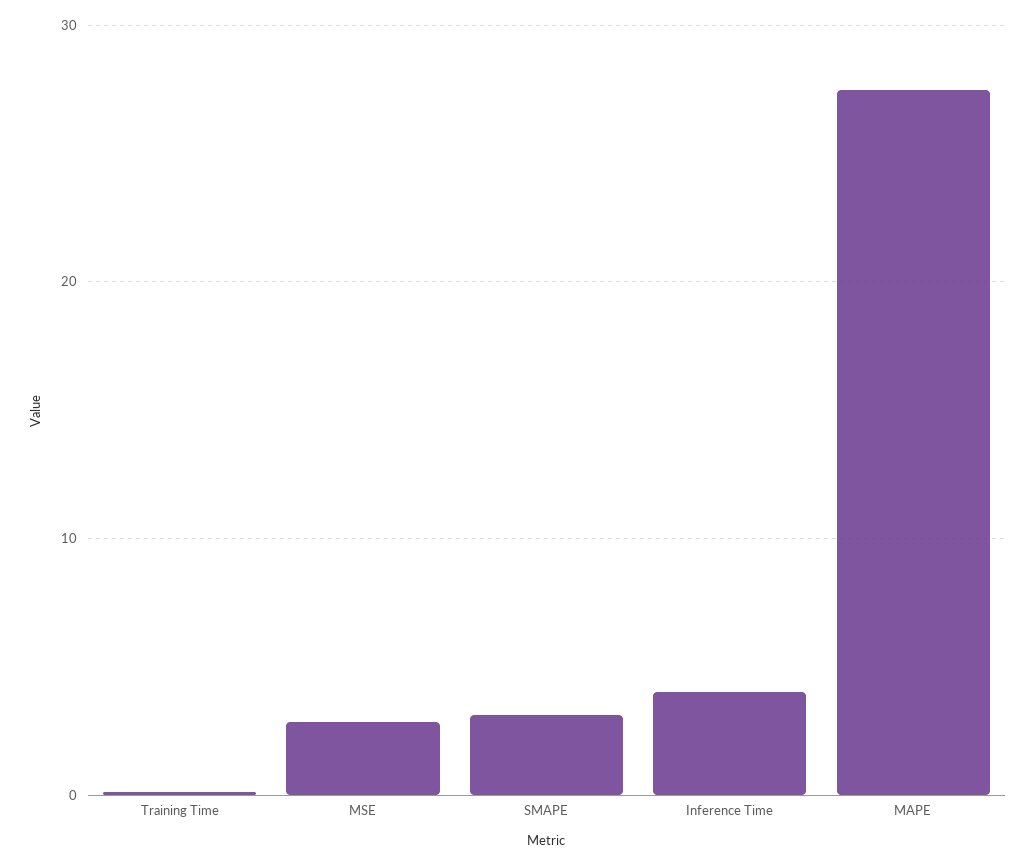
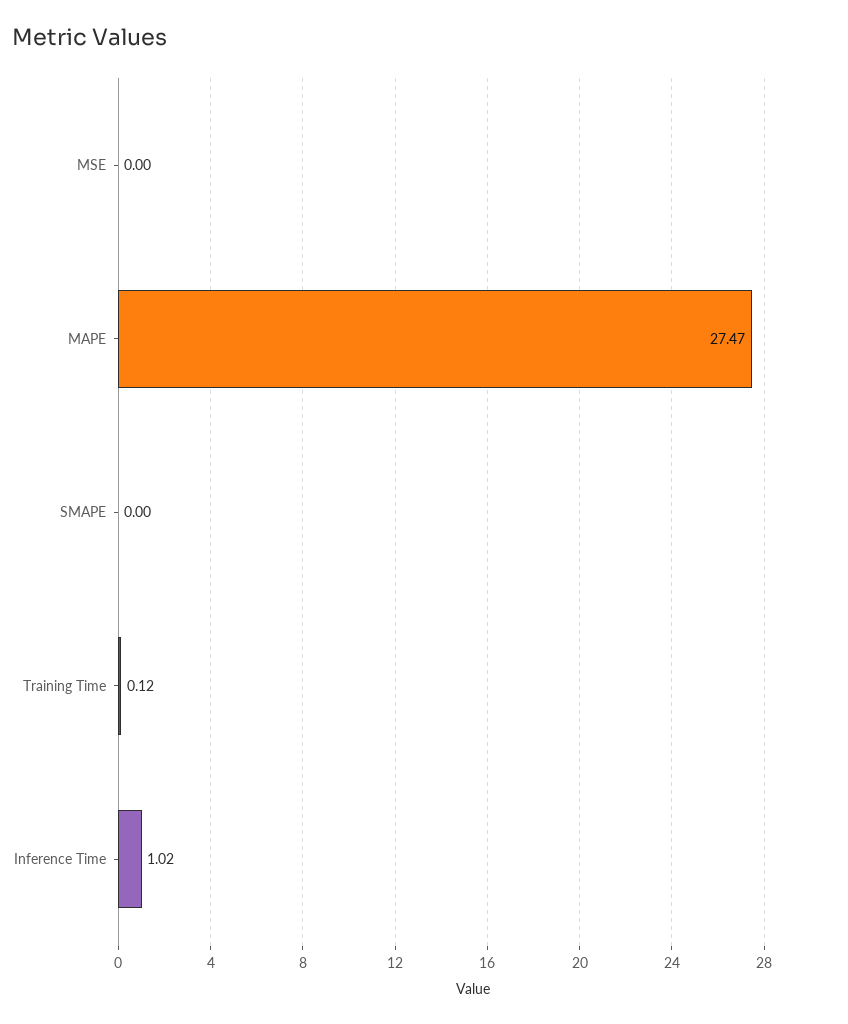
MSE: 3 -> 0
SMAPE: 3 -> 0
Inference Time: 4 -> 1.02

